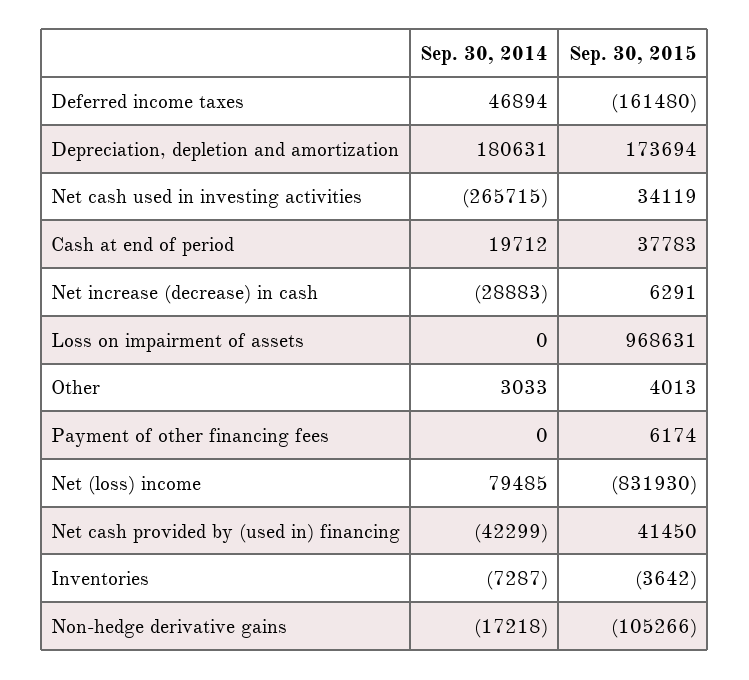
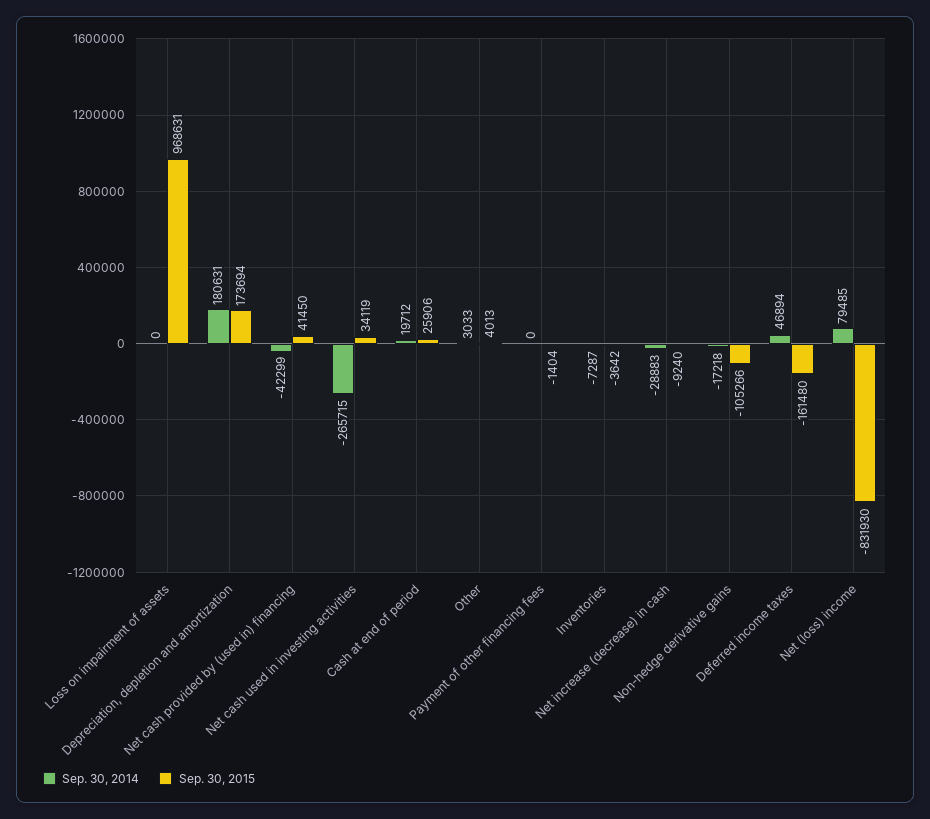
Sep. 30, 2015, Cash at end of period: 37783 -> 25906
Sep. 30, 2015, Net increase (decrease) in cash: 6291 -> -9240
Sep. 30, 2015, Payment of other financing fees: 6174 -> -1404

